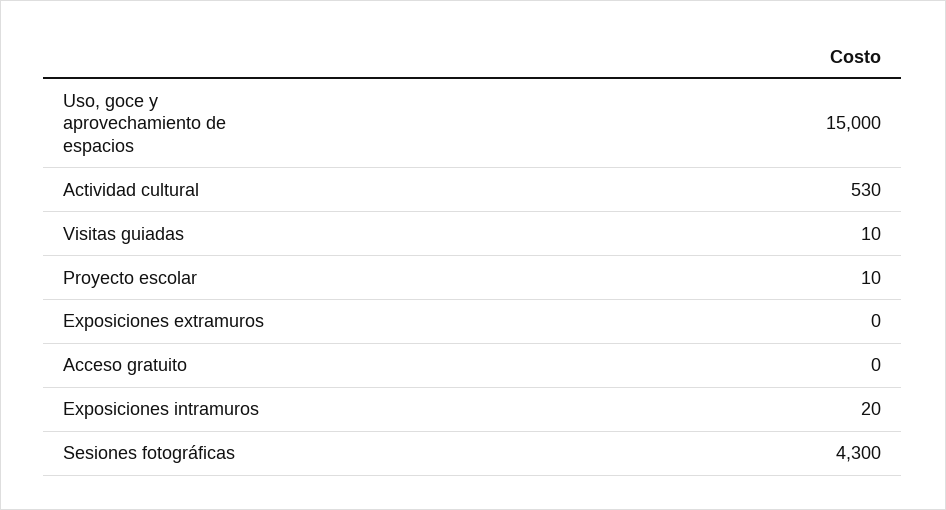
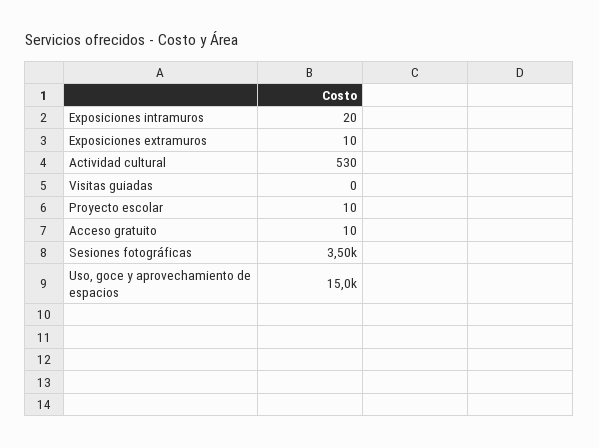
Visitas guiadas: 10 -> 0
Exposiciones extramuros: 0 -> 10
Acceso gratuito: 0 -> 10
Sesiones fotográficas: 4300 -> 3500

